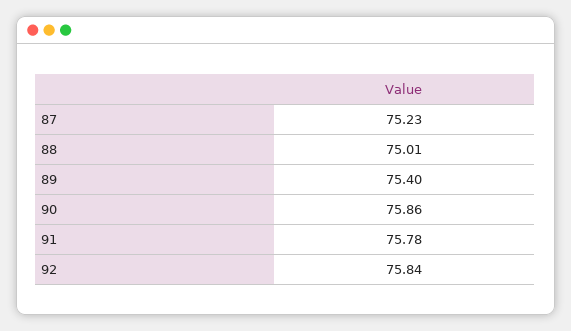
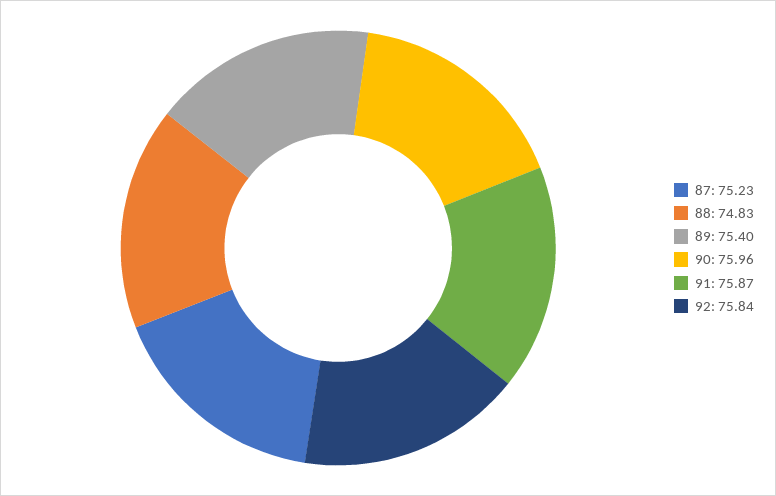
88: 75.01 -> 74.83
90: 75.86 -> 75.96
91: 75.78 -> 75.87

